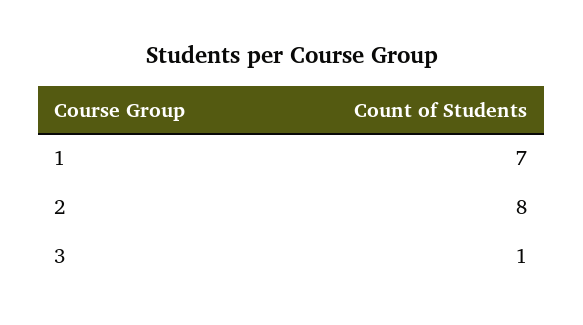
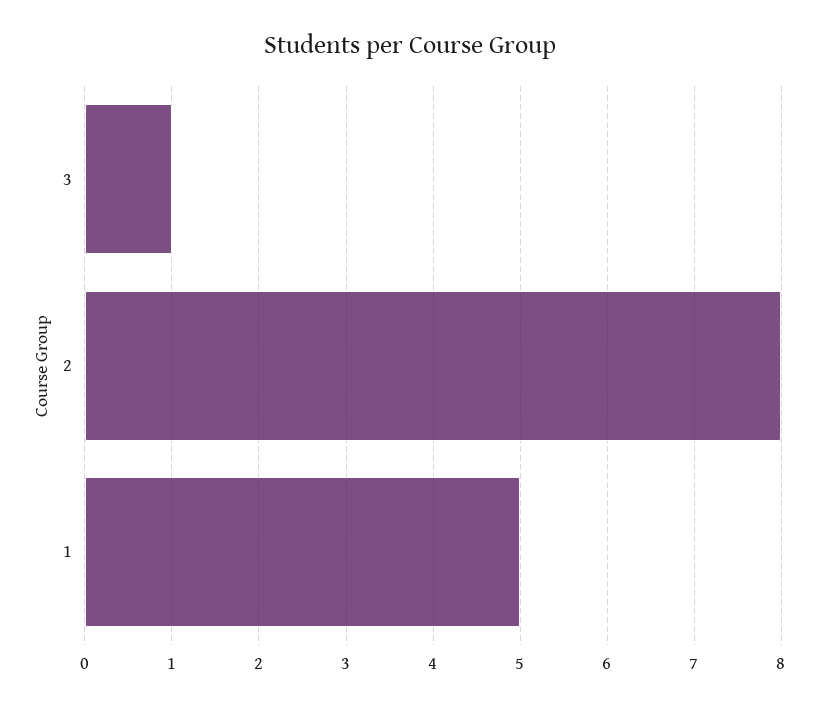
1: 7 -> 5

